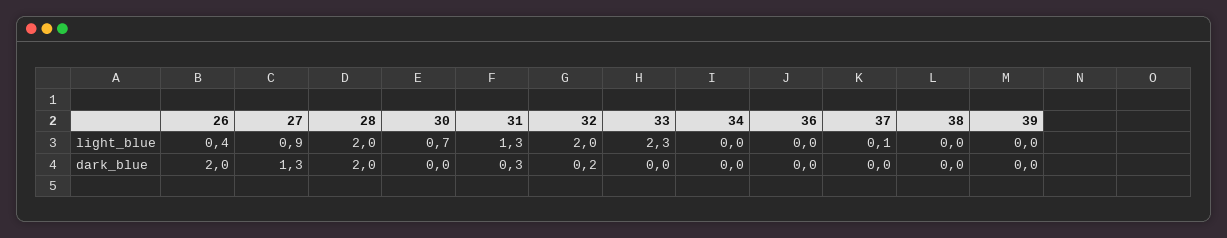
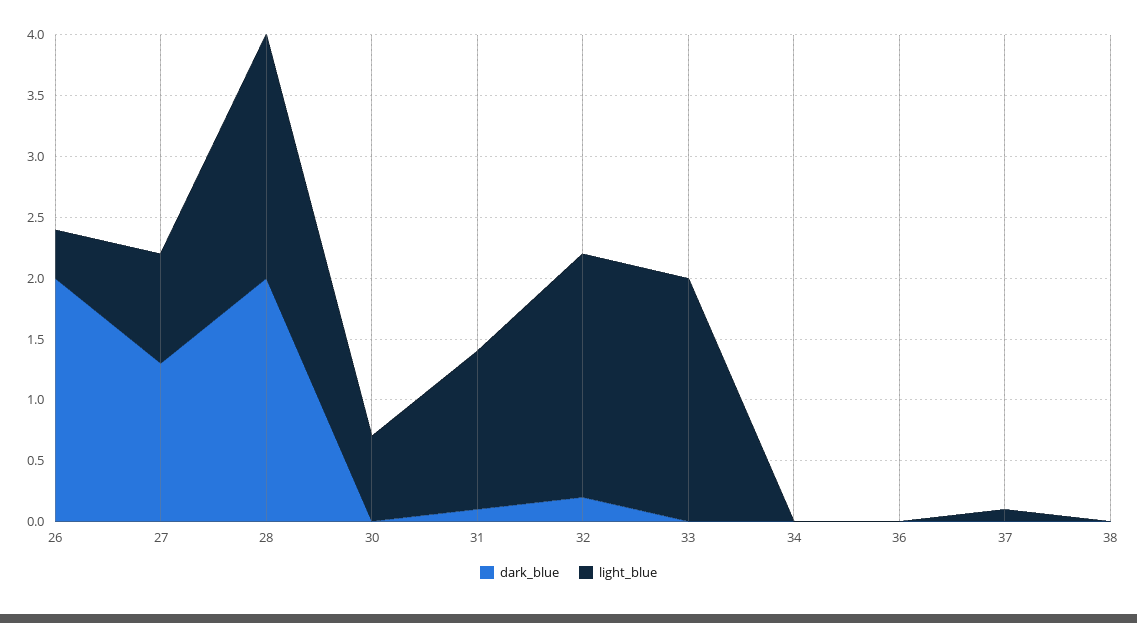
light_blue, 33: 2.3 -> 2
light_blue, 39: 0 -> none
dark_blue, 31: 0.3 -> 0.1
dark_blue, 39: 0 -> none

